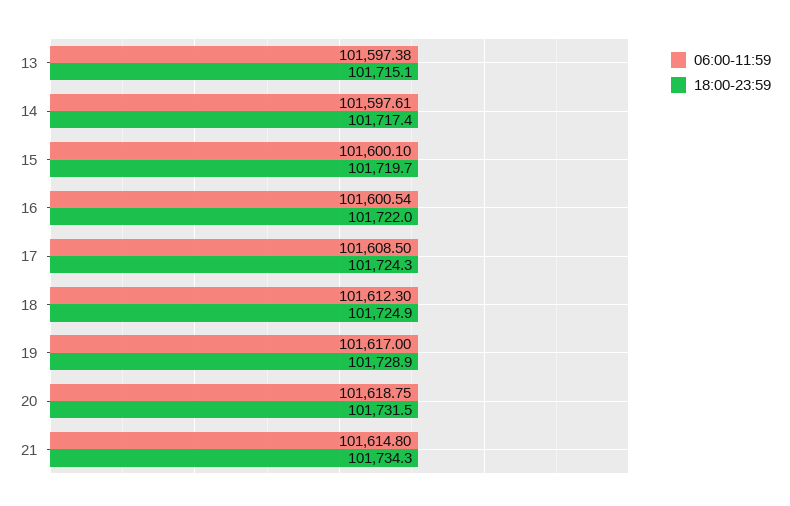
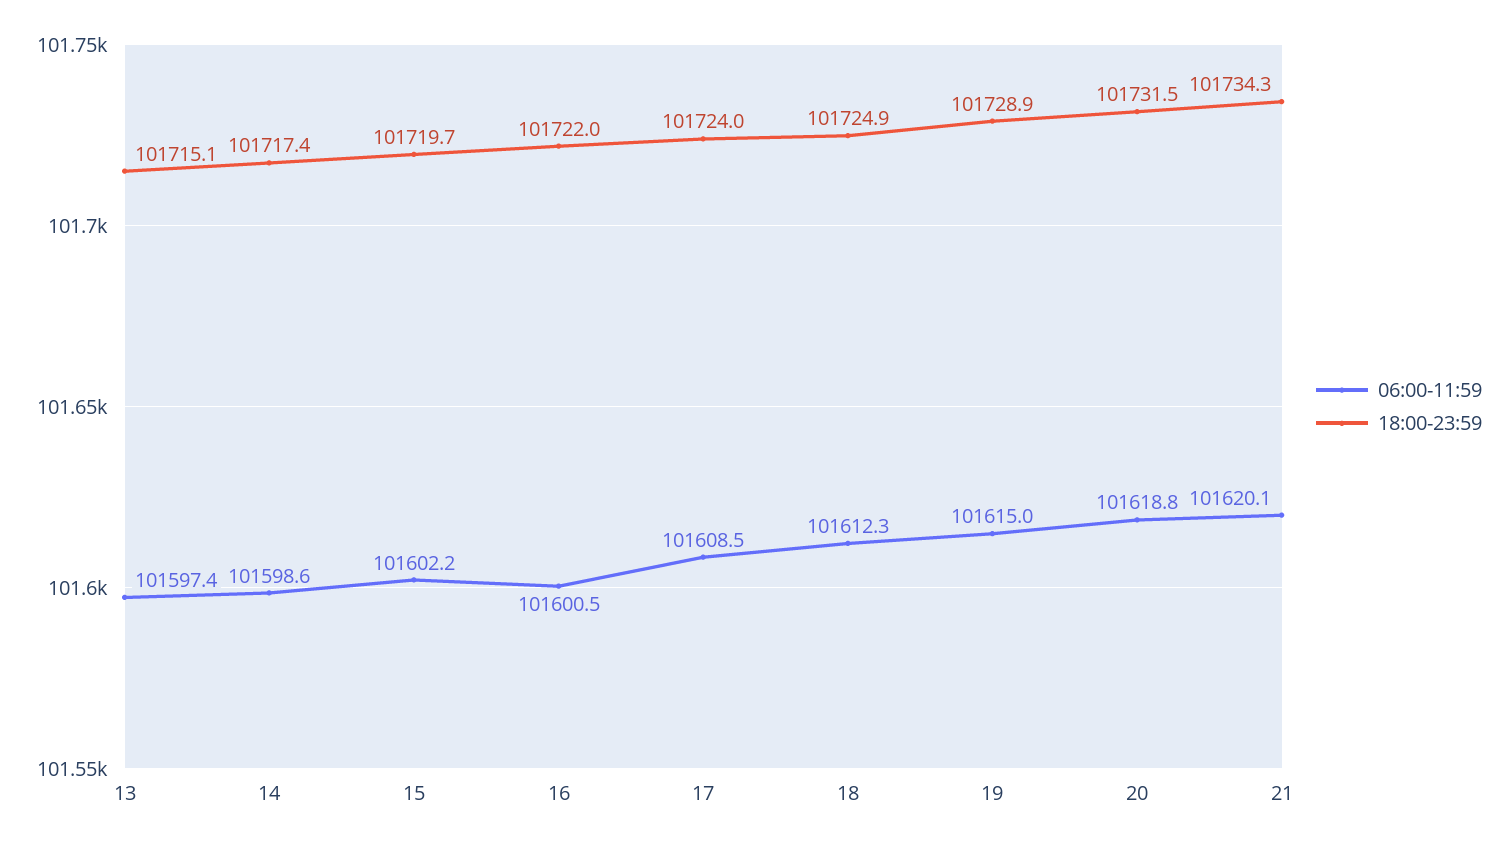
06:00-11:59, 14: 101597.61 -> 101598.6
06:00-11:59, 15: 101600.1 -> 101602.2
18:00-23:59, 17: 101724.3 -> 101724
06:00-11:59, 19: 101617 -> 101615
06:00-11:59, 21: 101614.8 -> 101620.1

